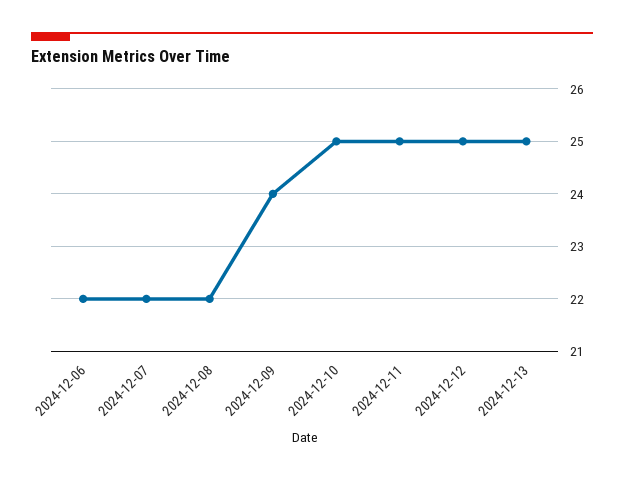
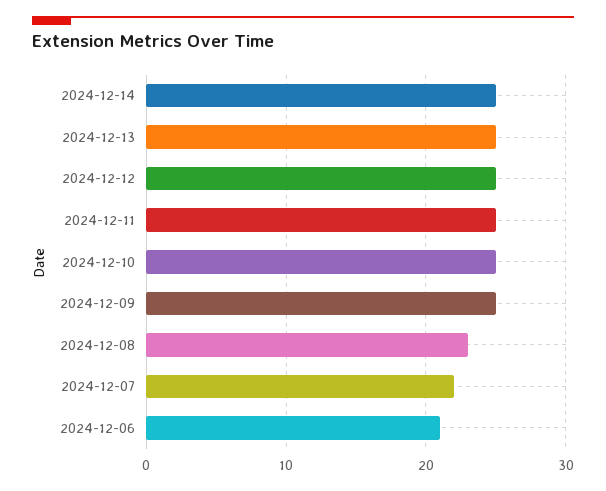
2024-12-06: 22 -> 21
2024-12-08: 22 -> 23
2024-12-09: 24 -> 25
2024-12-14: none -> 25

